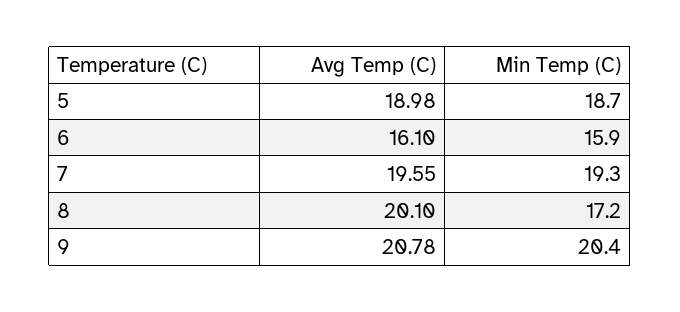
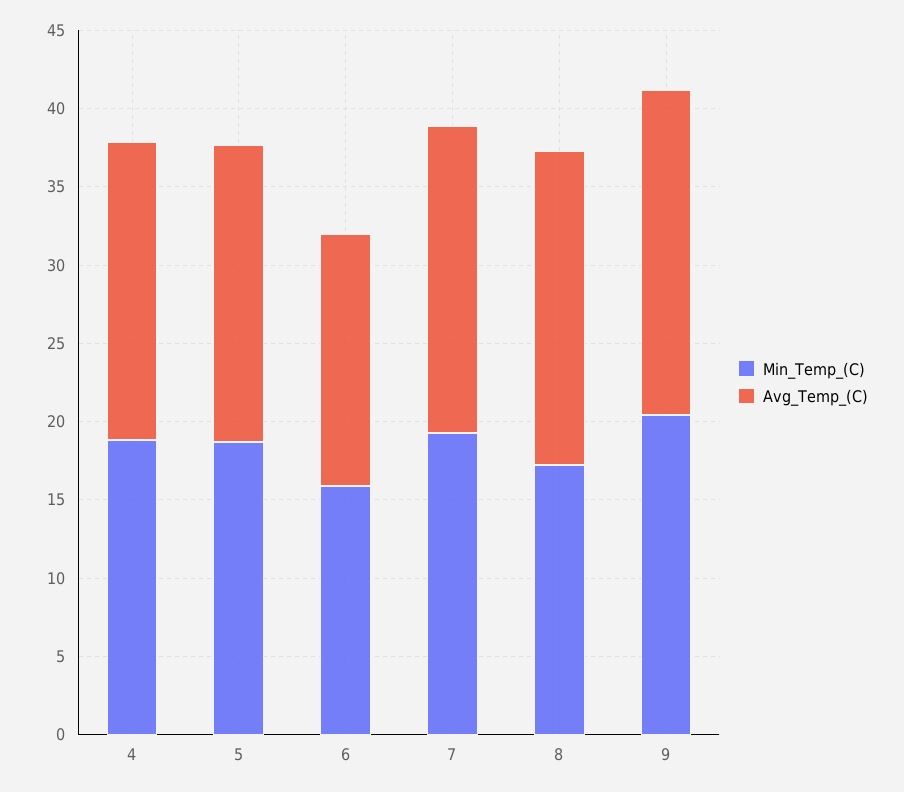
Min Temp (C), 4: none -> 19
Avg Temp (C), 4: none -> 19

